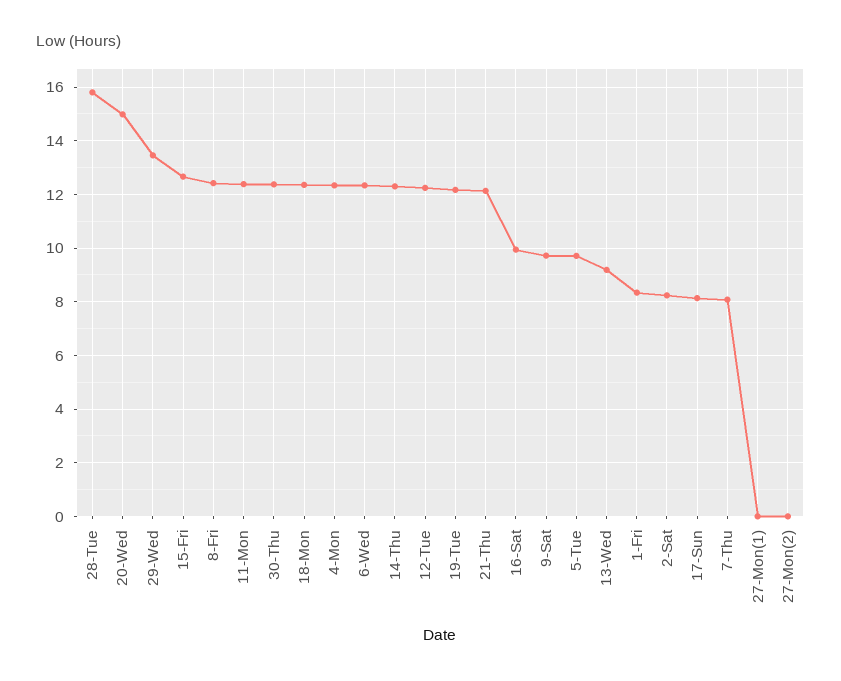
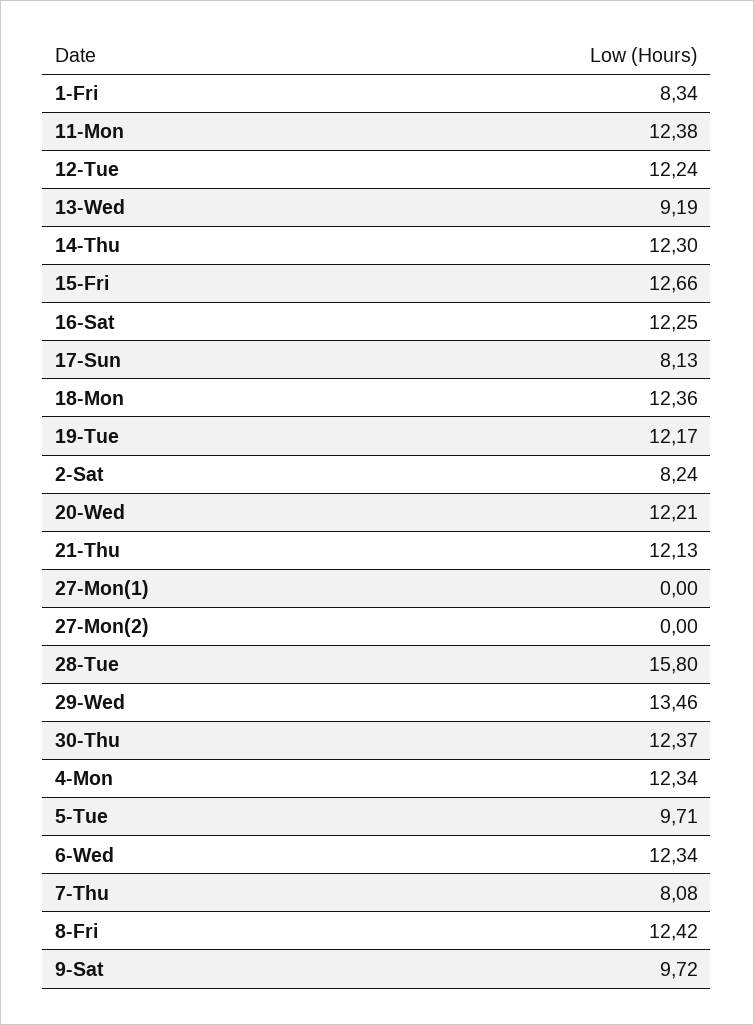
20-Wed: 15 -> 12.21
16-Sat: 10 -> 12.25

